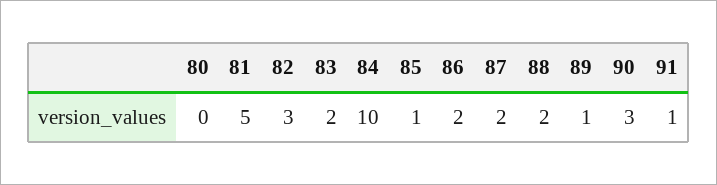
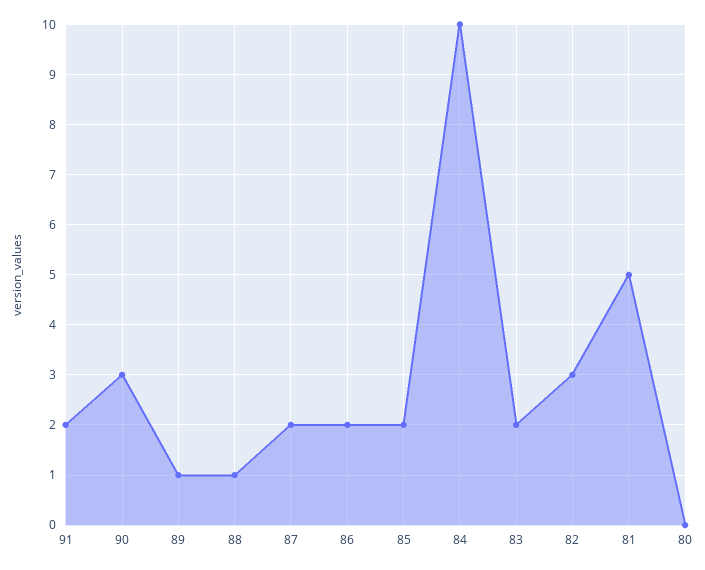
85: 1 -> 2
88: 2 -> 1
91: 1 -> 2

